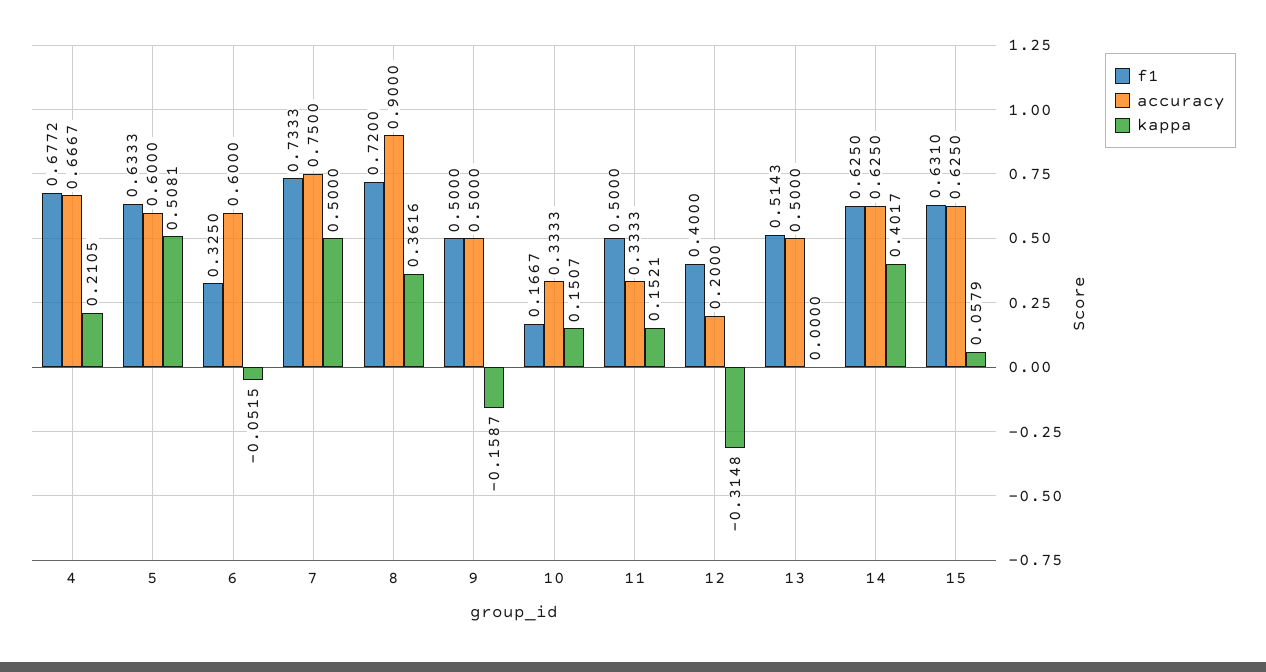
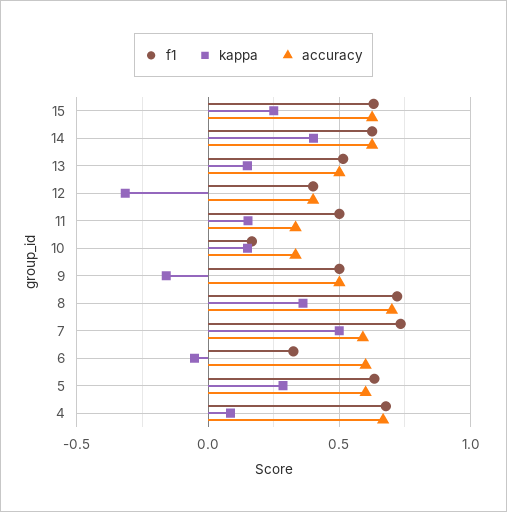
kappa, 4: 0.2105 -> 0.1
kappa, 5: 0.5081 -> 0.3
accuracy, 7: 0.75 -> 0.6
accuracy, 8: 0.9 -> 0.7
accuracy, 12: 0.2 -> 0.4
kappa, 13: 0 -> 0.15
kappa, 15: 0.0579 -> 0.25

